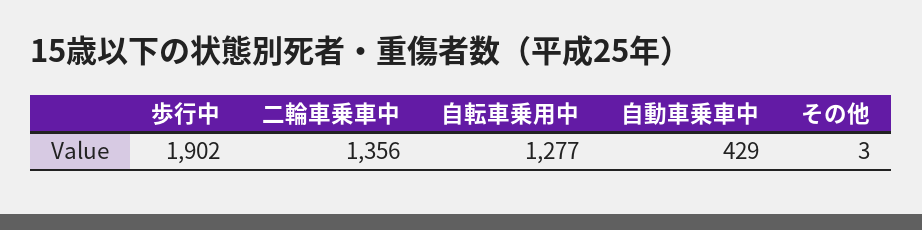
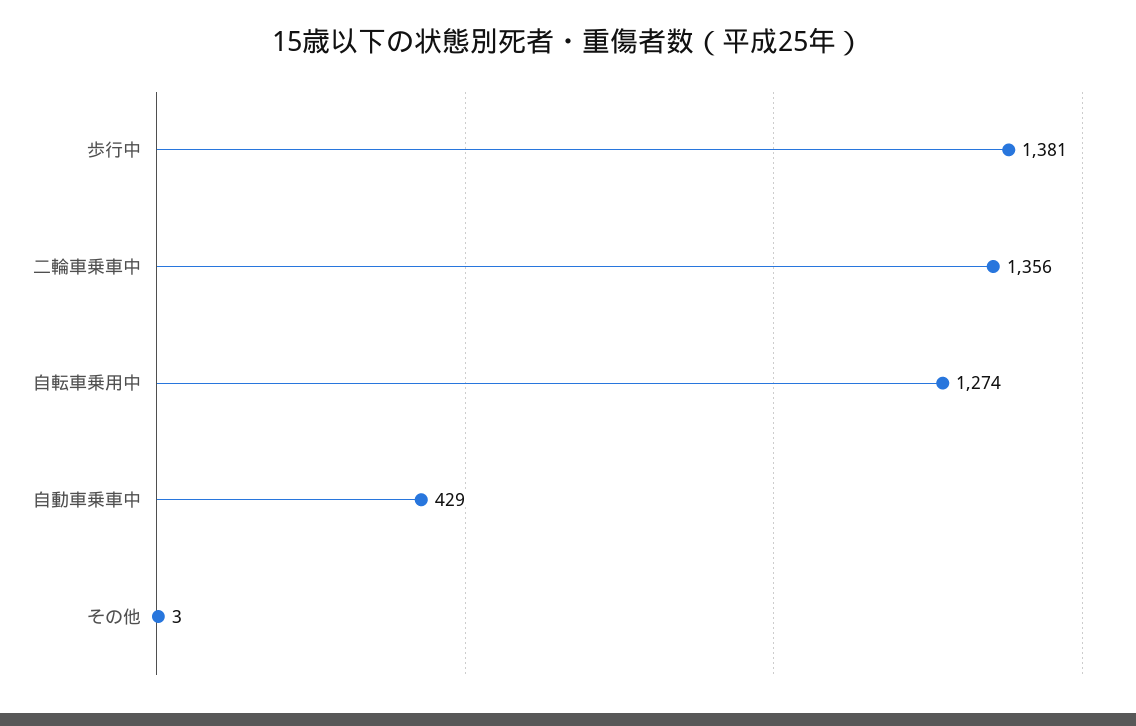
歩行中: 1902 -> 1381
自転車乗用中: 1277 -> 1274

